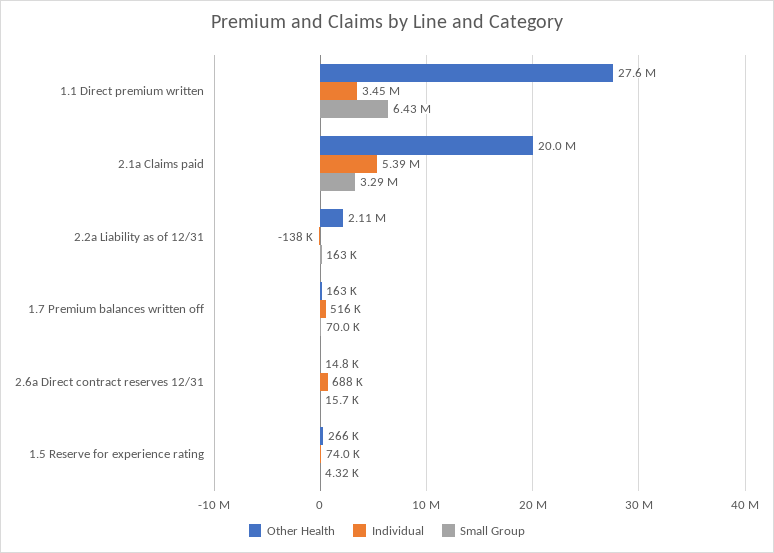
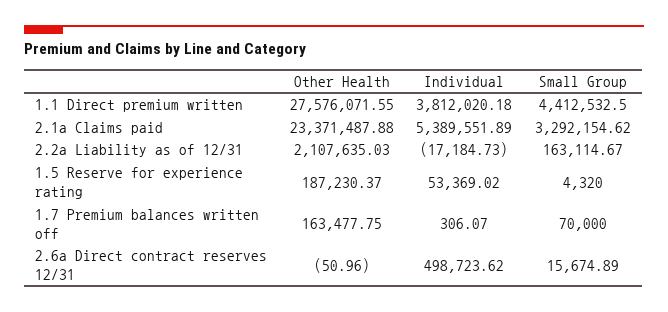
Individual, 1.1 Direct premium written: 3450000 -> 3812020.18
Small Group, 1.1 Direct premium written: 6430000 -> 4412532.5
Other Health, 2.1a Claims paid: 20000000 -> 23371487.88
Individual, 2.2a Liability as of 12/31: -138000 -> -17184.73
Individual, 1.7 Premium balances written off: 516000 -> 306.07
Other Health, 2.6a Direct contract reserves 12/31: 14800 -> -50.96
Individual, 2.6a Direct contract reserves 12/31: 688000 -> 498723.62
Other Health, 1.5 Reserve for experience rating: 266000 -> 187230.37
Individual, 1.5 Reserve for experience rating: 74000 -> 53369.02

